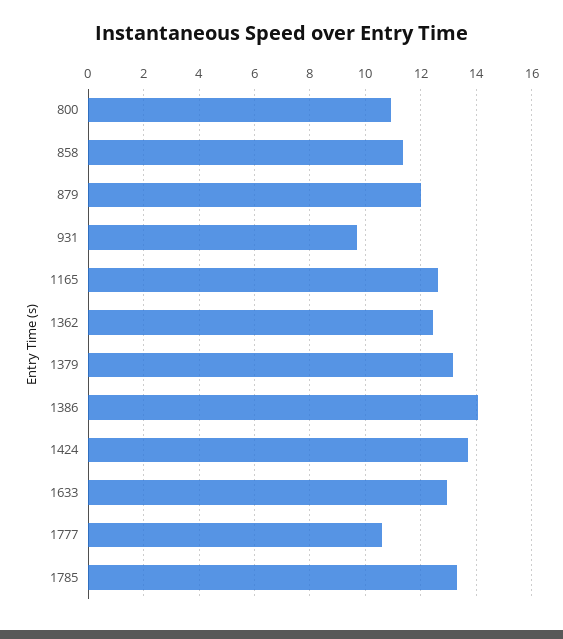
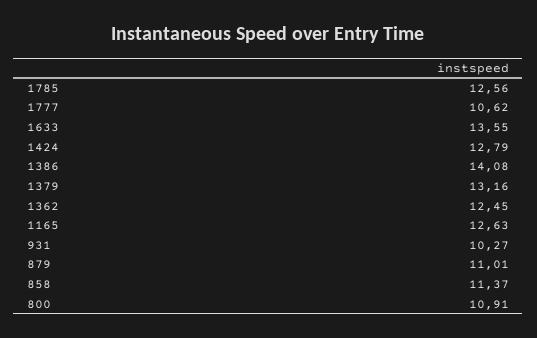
879: 12 -> 11.01
931: 9.75 -> 10.27
1424: 13.75 -> 12.79
1633: 13 -> 13.55
1785: 13.25 -> 12.56

